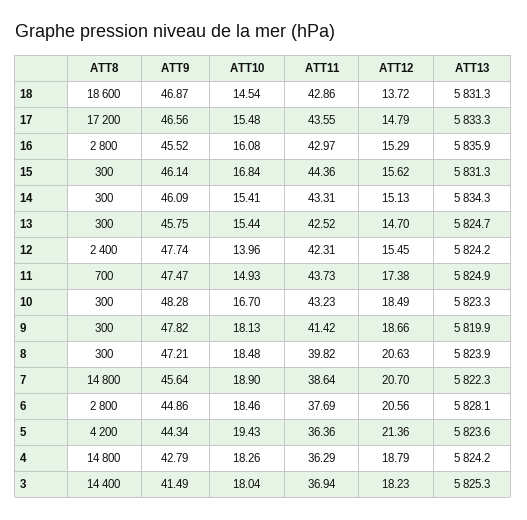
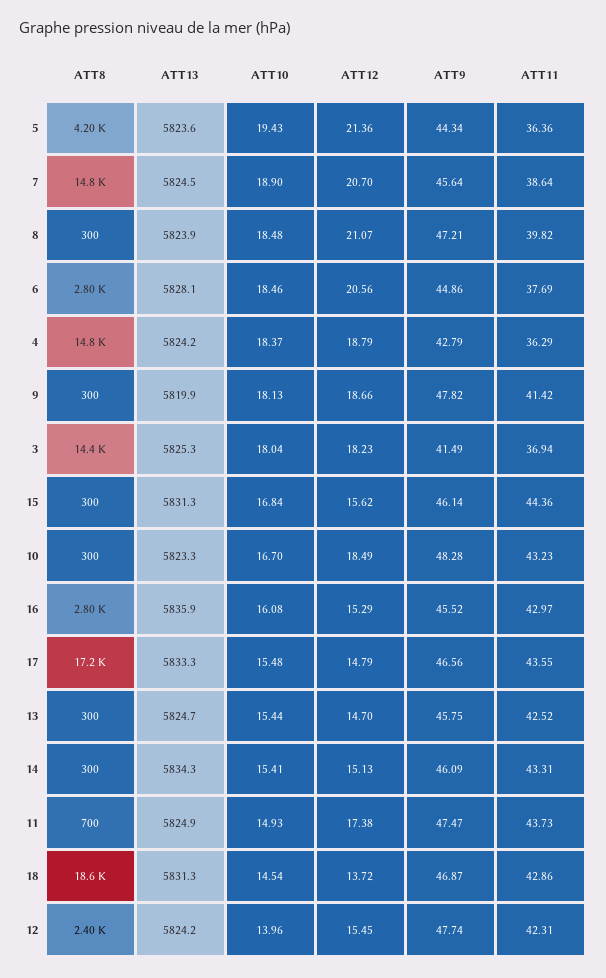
ATT12, 8: 20.63 -> 21.07
ATT13, 7: 5822.3 -> 5824.5
ATT10, 4: 18.26 -> 18.37

